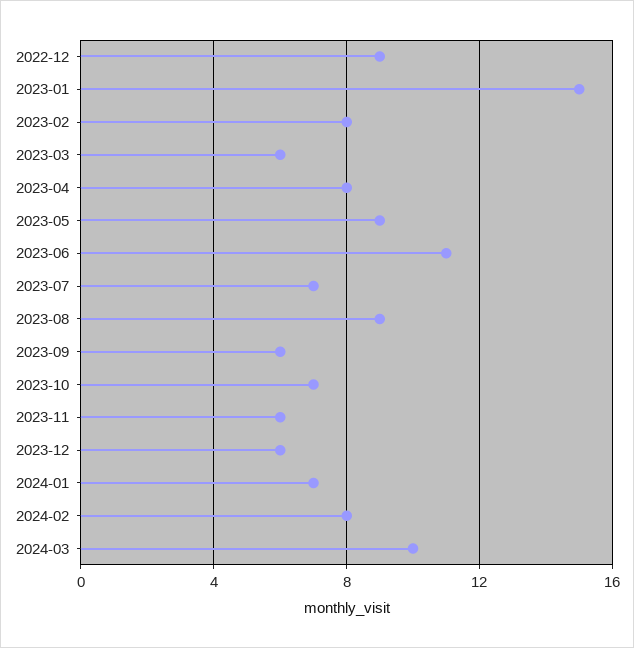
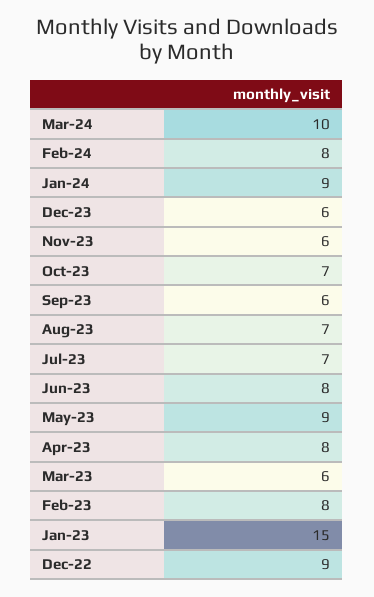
2023-06: 11 -> 8
2023-08: 9 -> 7
2024-01: 7 -> 9

